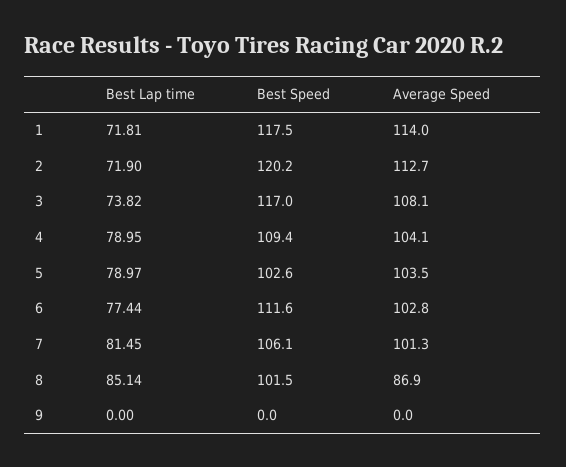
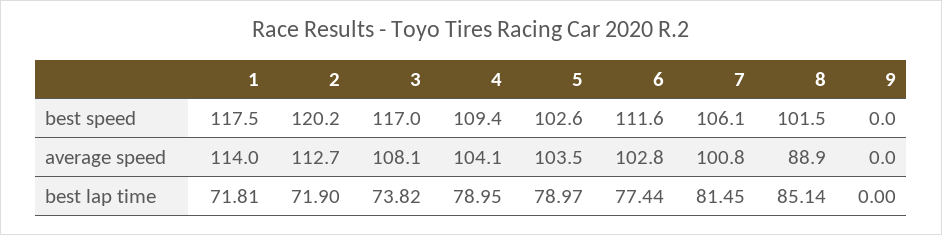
Average Speed, 7: 101.3 -> 100.8
Average Speed, 8: 86.9 -> 88.9

